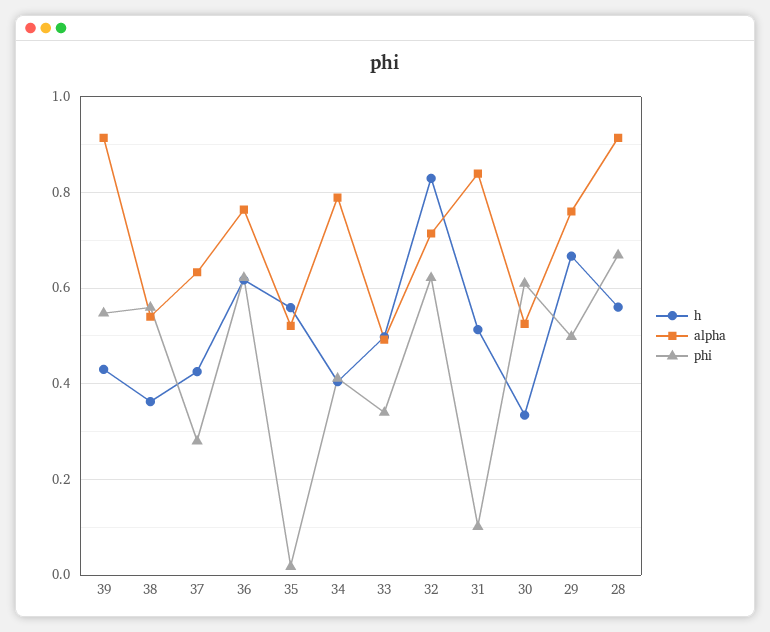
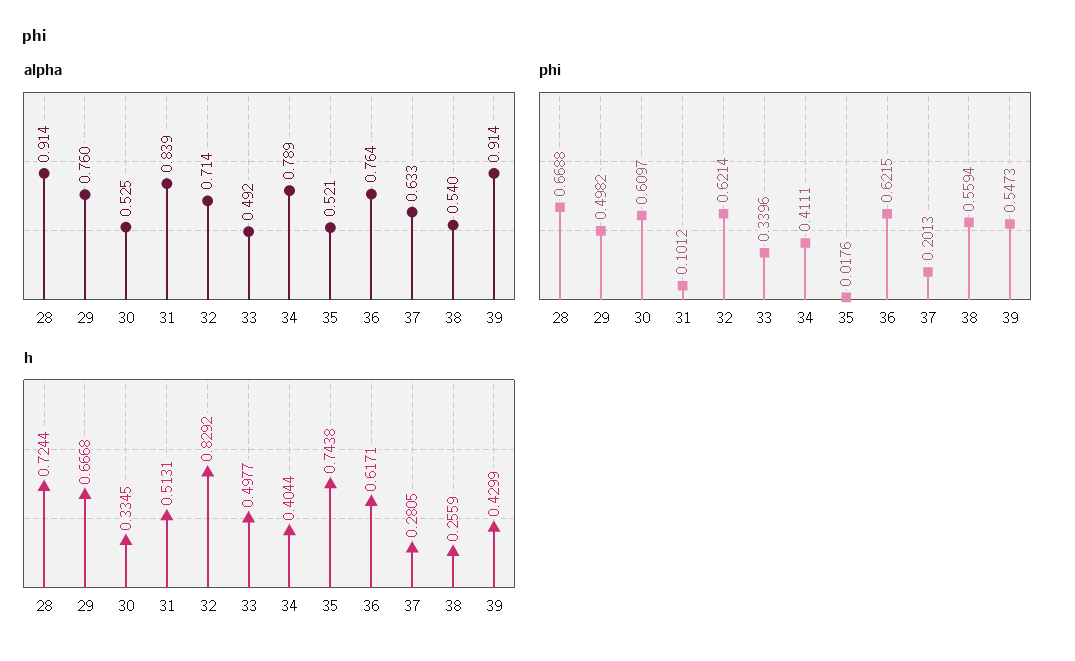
h, 38: 0.36 -> 0.2559
h, 37: 0.42 -> 0.2805
phi, 37: 0.28 -> 0.2013
h, 35: 0.56 -> 0.7438
h, 28: 0.56 -> 0.7244

